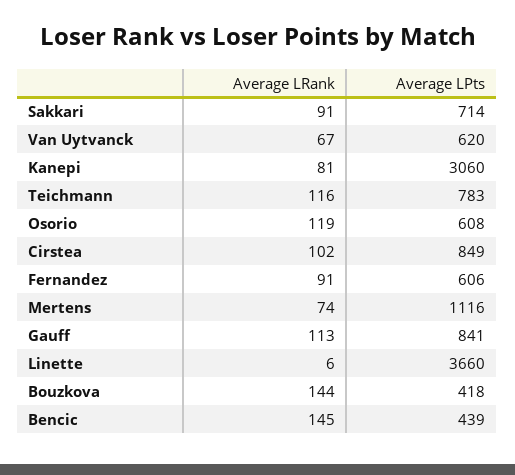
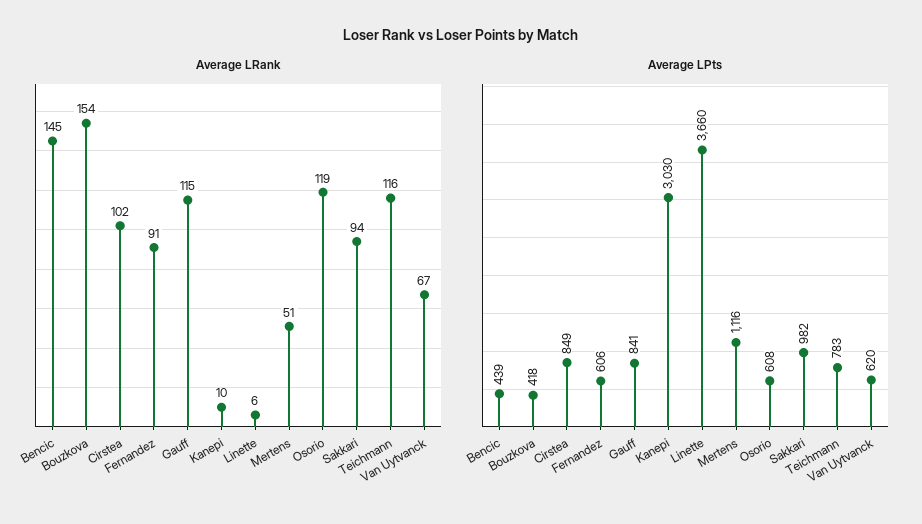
Average LRank, Sakkari: 91 -> 94
Average LPts, Sakkari: 714 -> 982
Average LRank, Kanepi: 81 -> 10
Average LPts, Kanepi: 3060 -> 3030
Average LRank, Mertens: 74 -> 51
Average LRank, Gauff: 113 -> 115
Average LRank, Bouzkova: 144 -> 154

